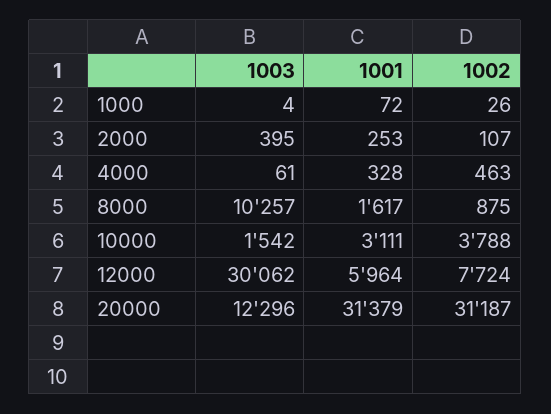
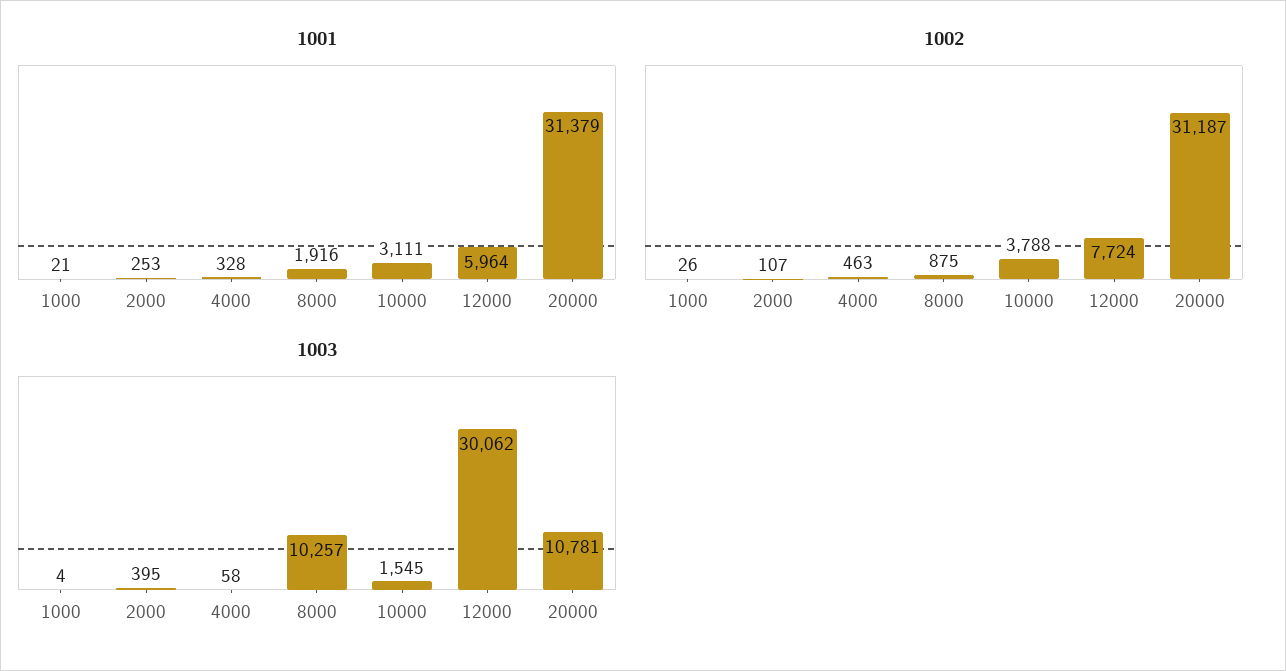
1001, 1000: 72 -> 21
1003, 4000: 61 -> 58
1001, 8000: 1617 -> 1916
1003, 10000: 1542 -> 1545
1003, 20000: 12296 -> 10781

